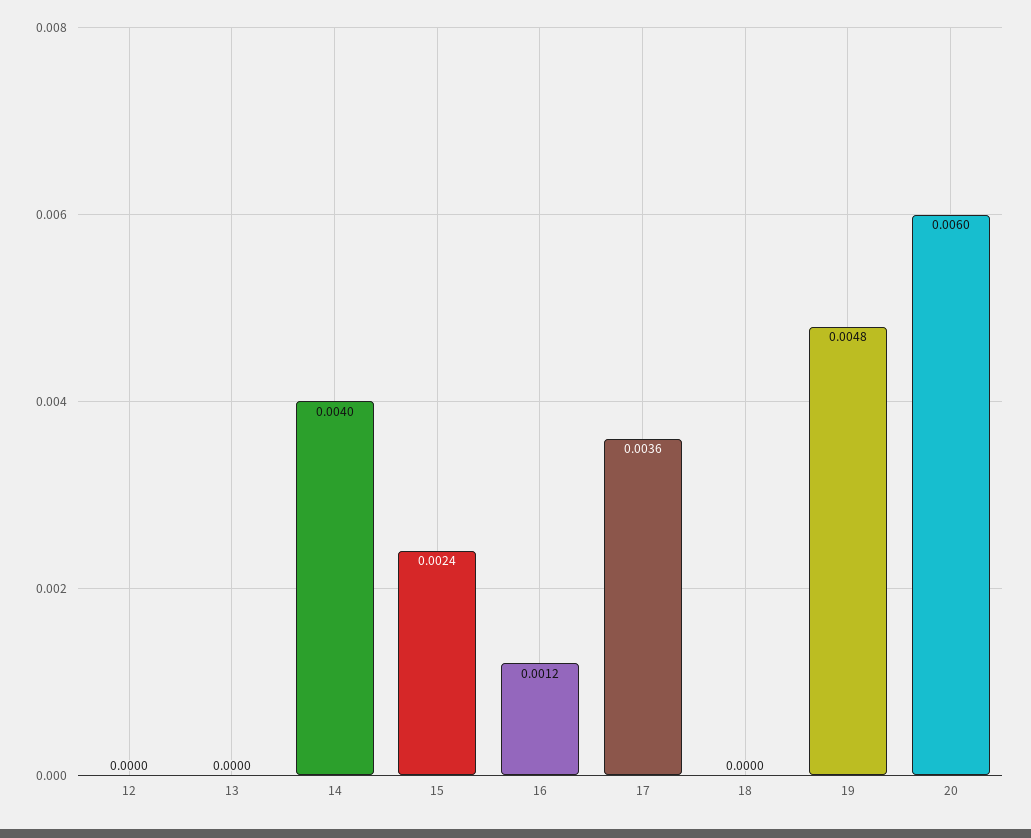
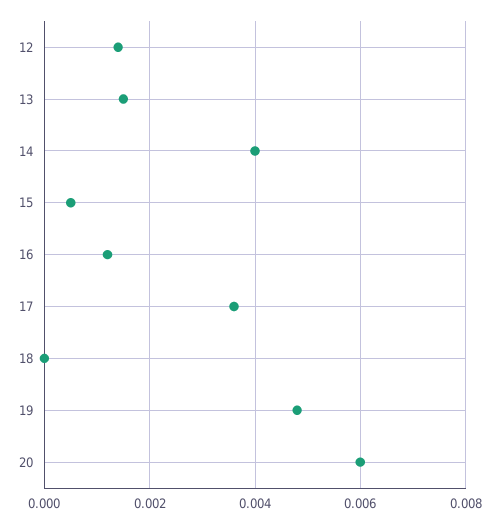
12: 0 -> 0.0015
13: 0 -> 0.0015
15: 0.0024 -> 0.0005

